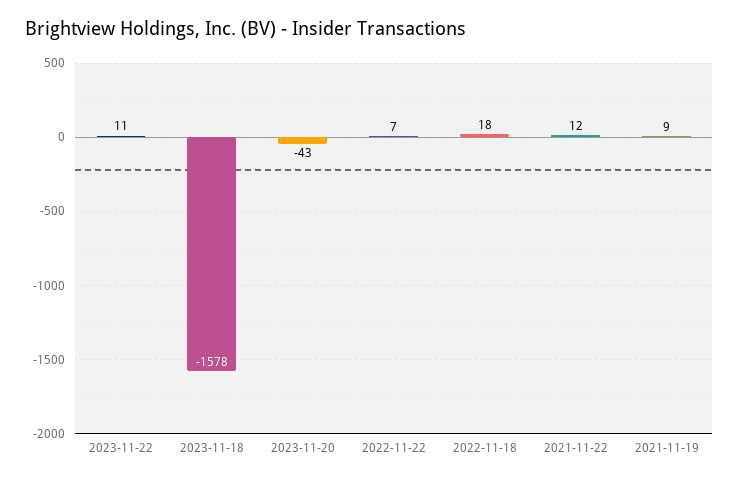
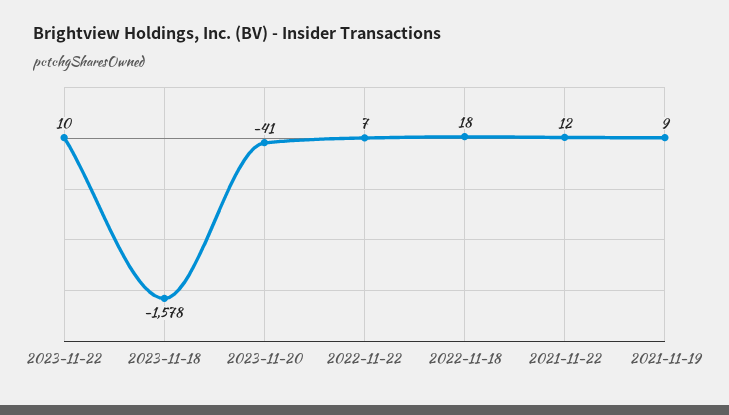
2023-11-22: 11 -> 10
2023-11-20: -43 -> -41

